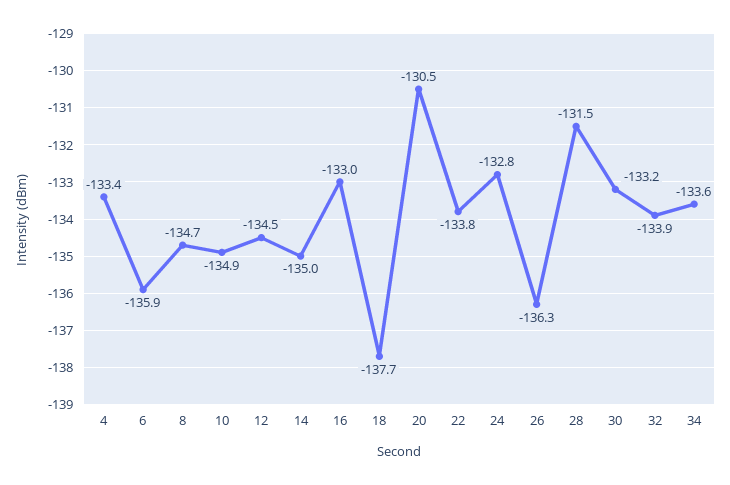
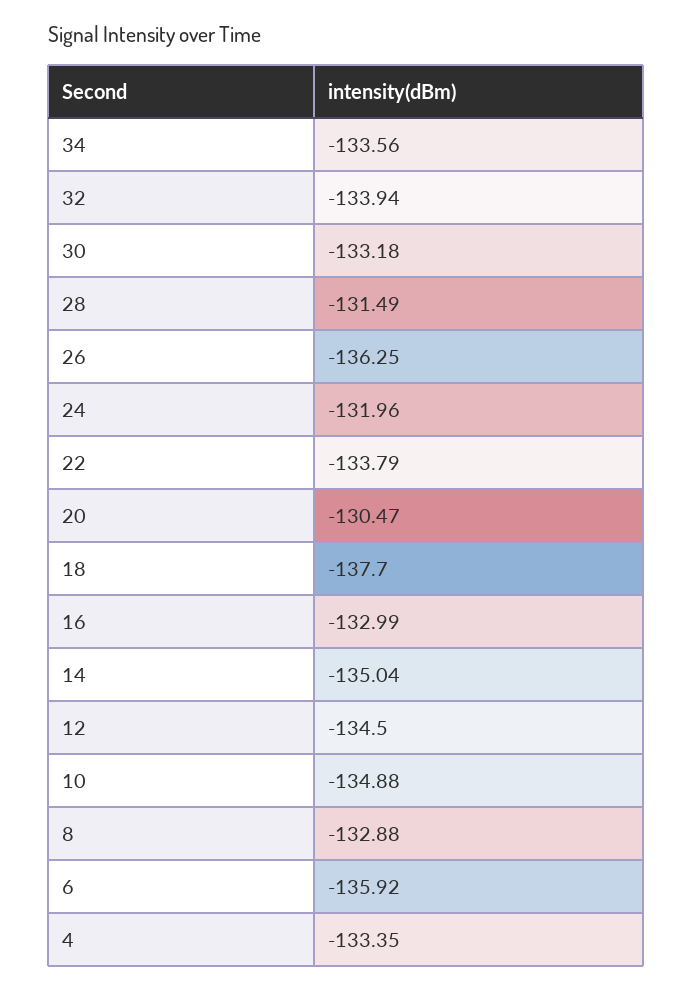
8: -134.7 -> -132.88
24: -132.8 -> -131.96

